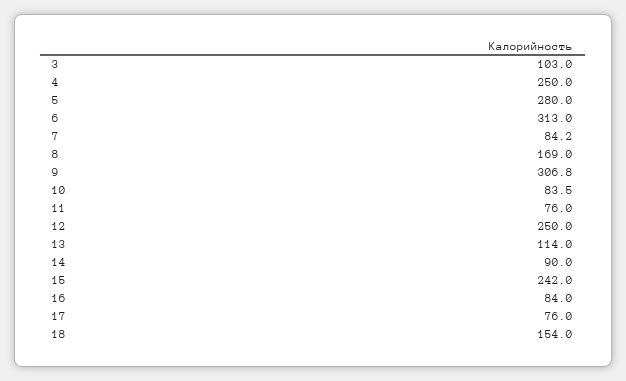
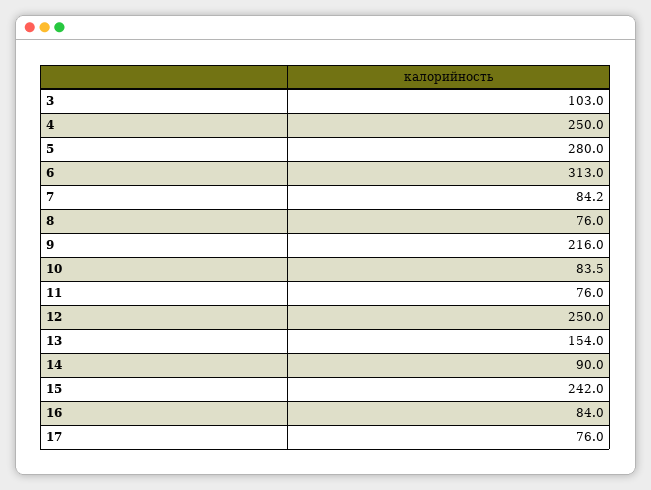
8: 169 -> 76
9: 306.8 -> 216
13: 114 -> 154
18: 154 -> none

